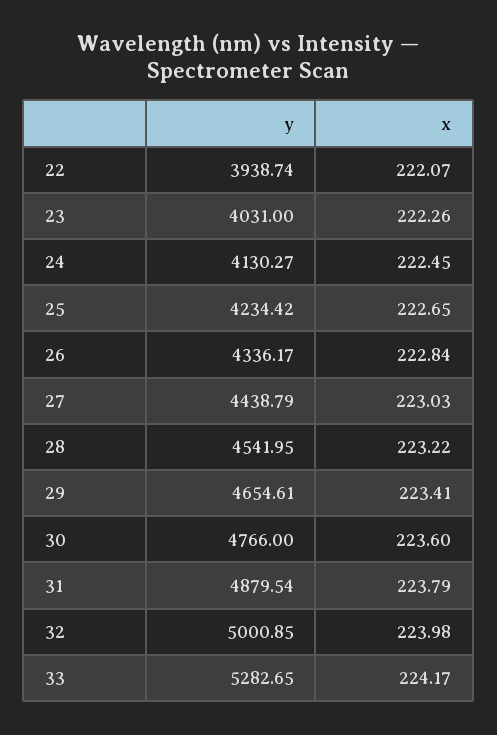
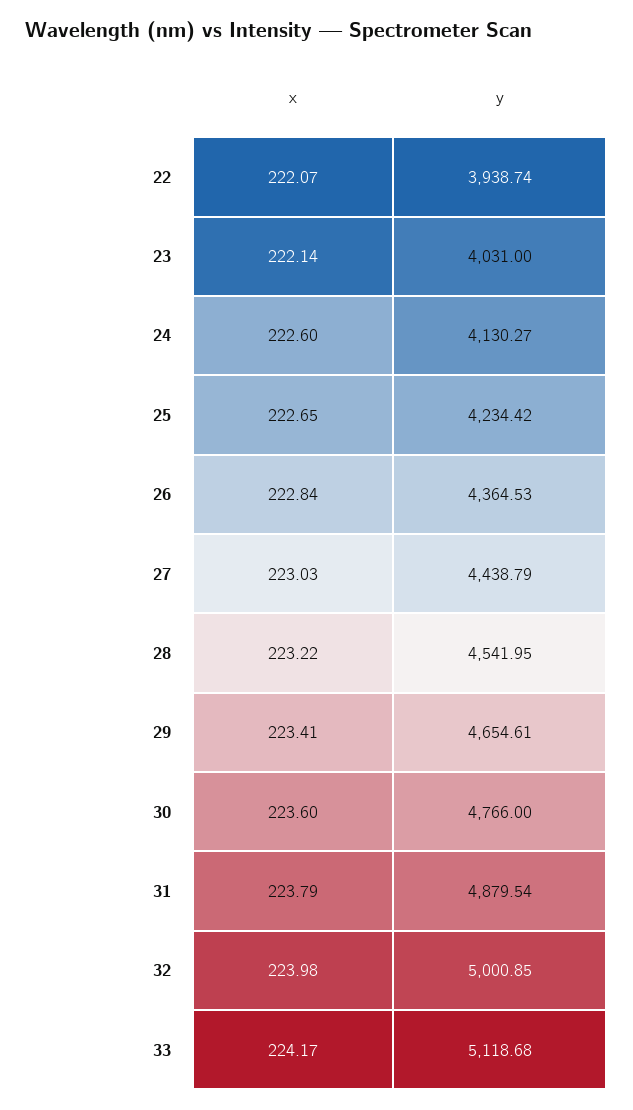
x, 23: 222.26 -> 222.14
x, 24: 222.45 -> 222.6
y, 26: 4336.17 -> 4364.53
y, 33: 5282.65 -> 5118.68

